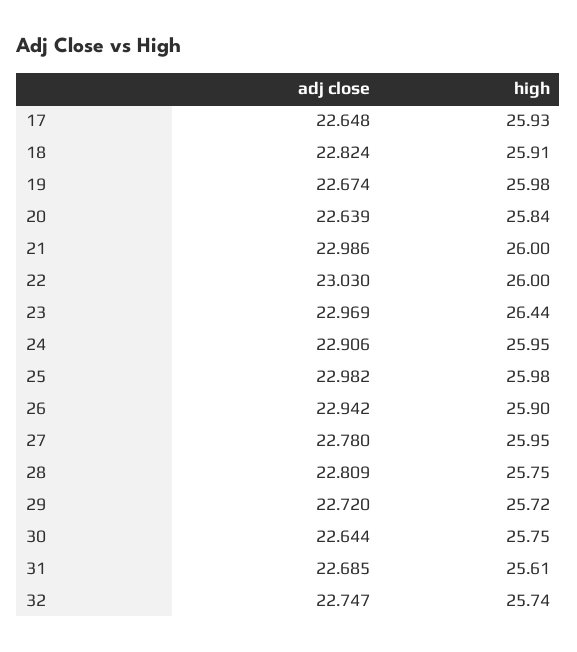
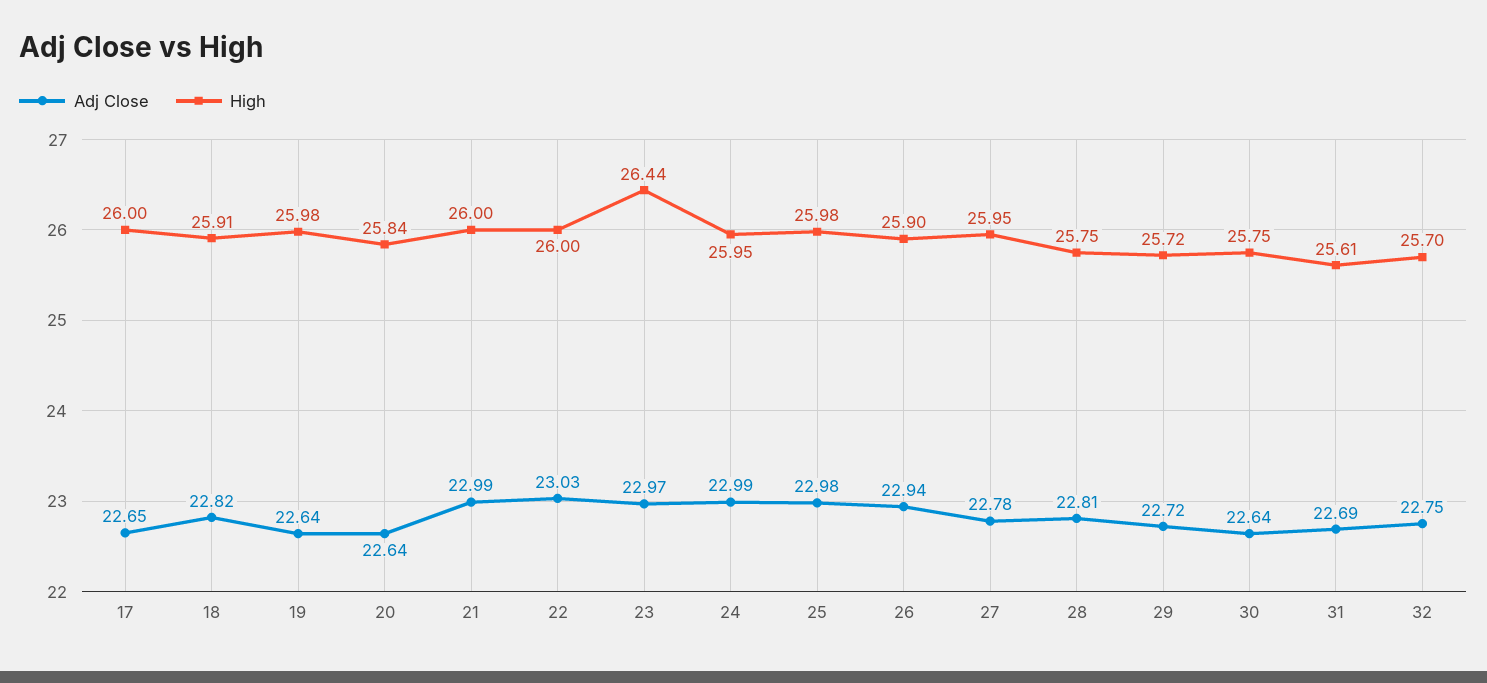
high, 17: 25.93 -> 26
adj close, 19: 22.674 -> 22.64
adj close, 24: 22.906 -> 22.99
high, 32: 25.74 -> 25.7

